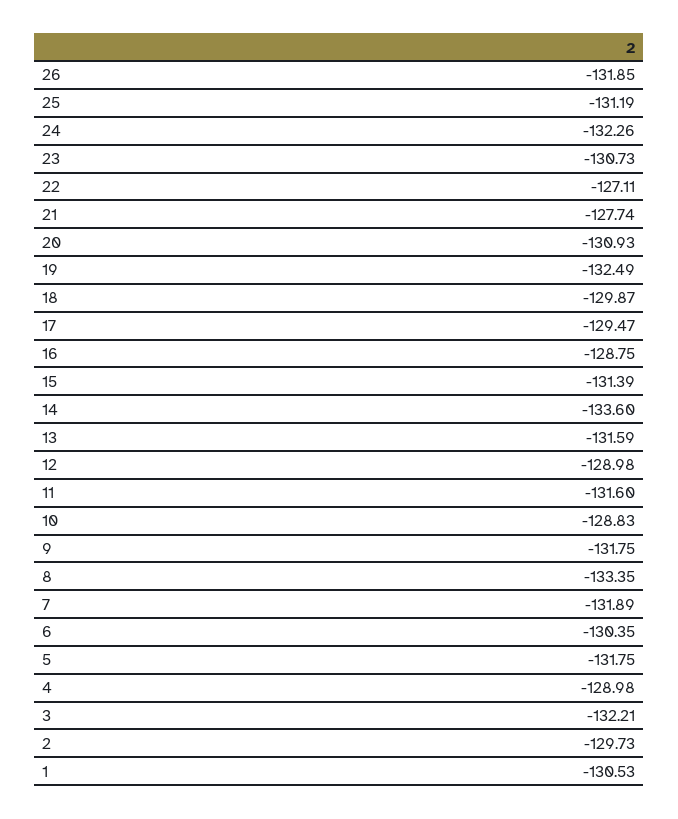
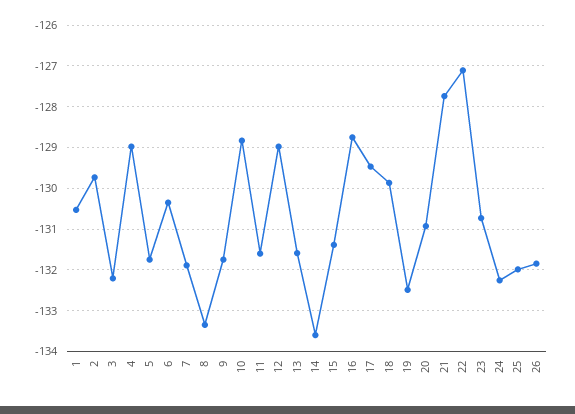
25: -131.19 -> -132

